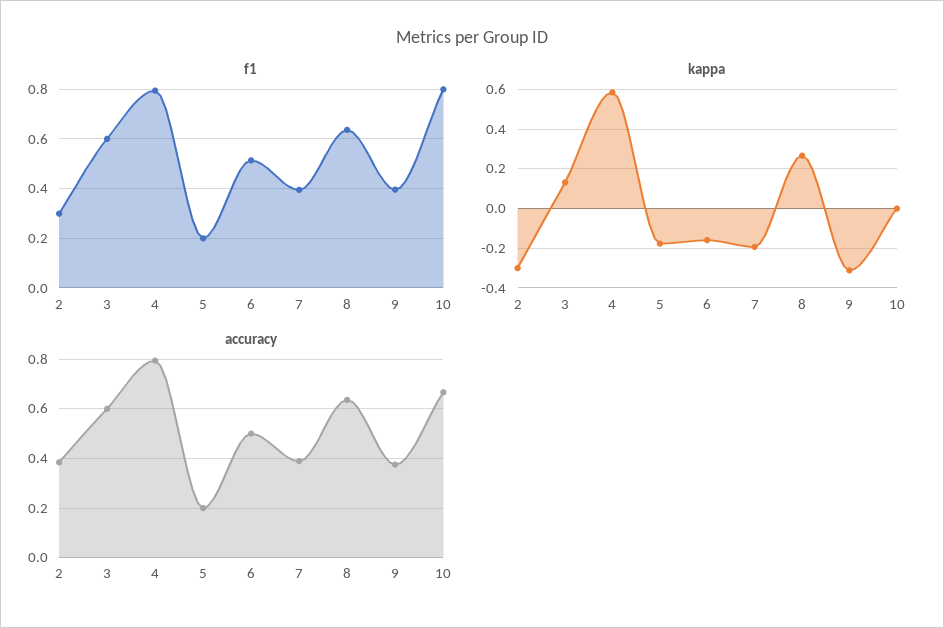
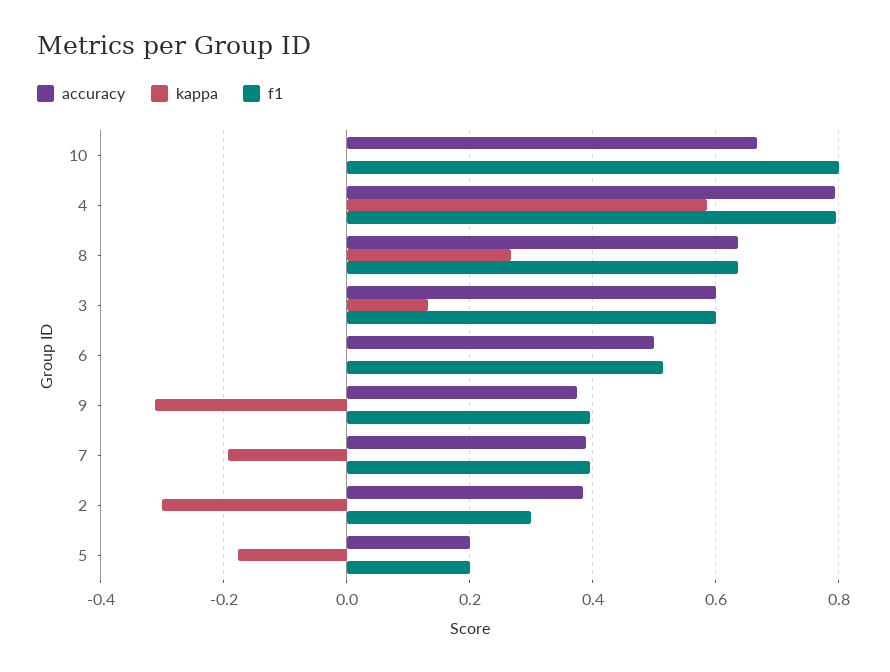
kappa, 6: -0.15 -> 0

